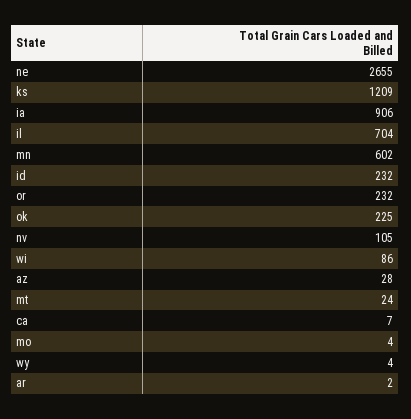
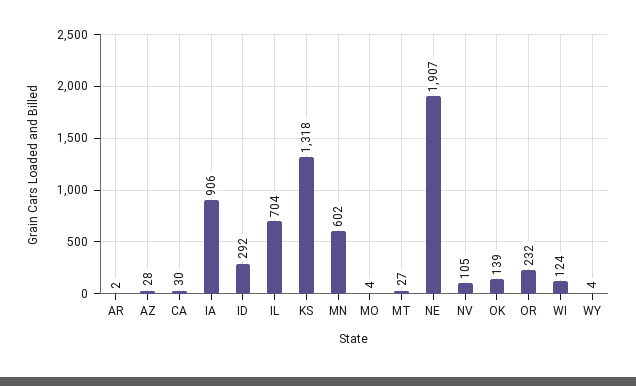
ne: 2655 -> 1907
ks: 1209 -> 1318
id: 232 -> 292
ok: 225 -> 139
wi: 86 -> 124
mt: 24 -> 27
ca: 7 -> 30

